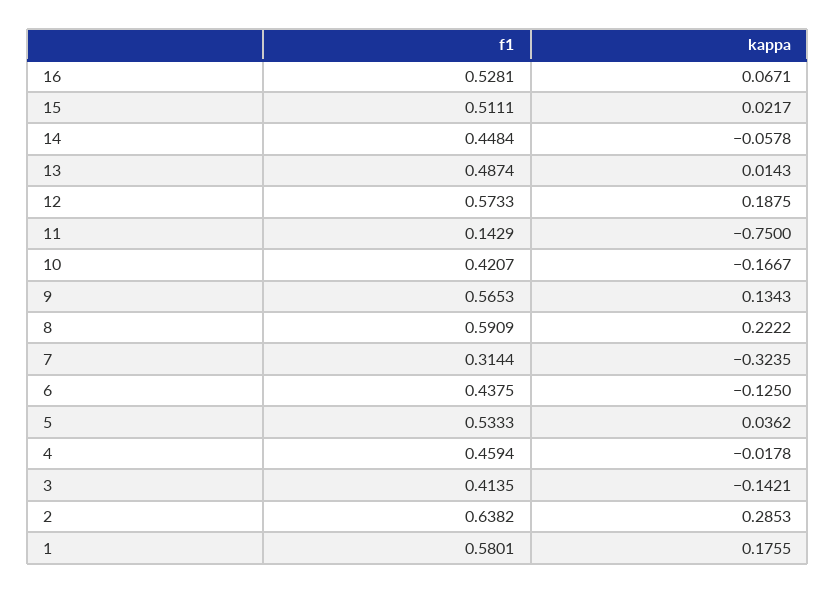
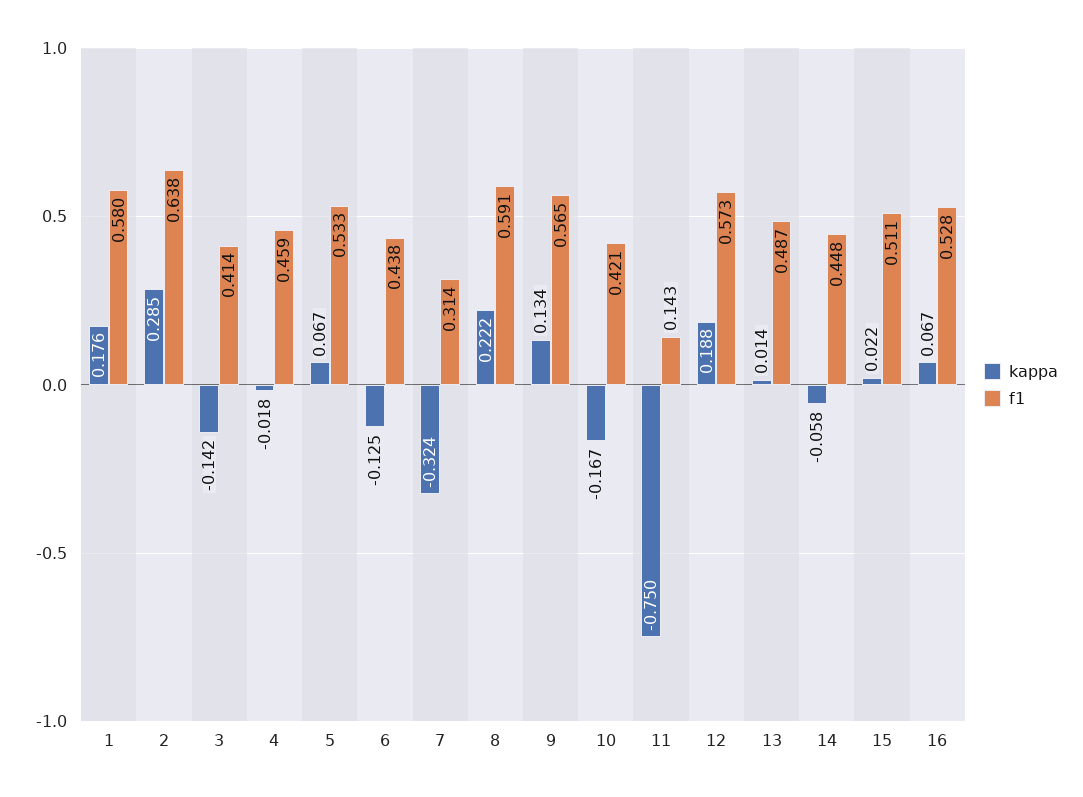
kappa, 5: 0.0362 -> 0.067

